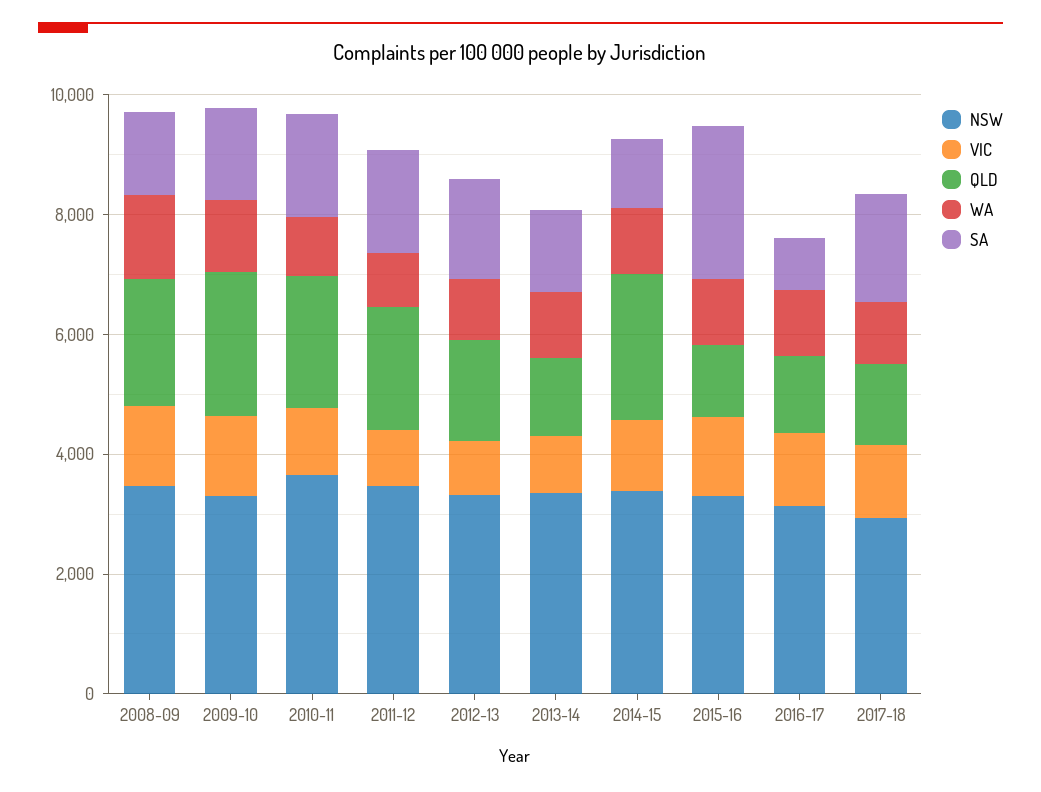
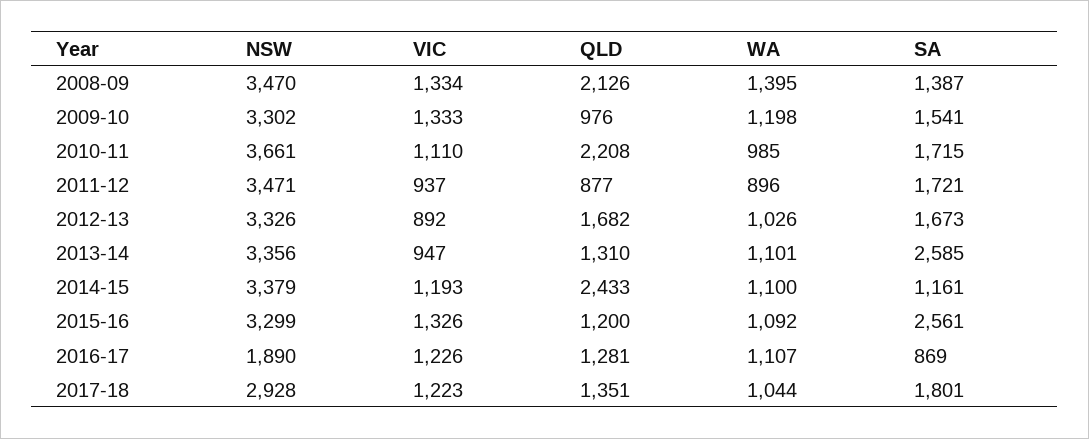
QLD, 2009-10: 2500 -> 976
QLD, 2011-12: 2000 -> 877
SA, 2013-14: 1500 -> 2585
NSW, 2016-17: 3000 -> 1890

